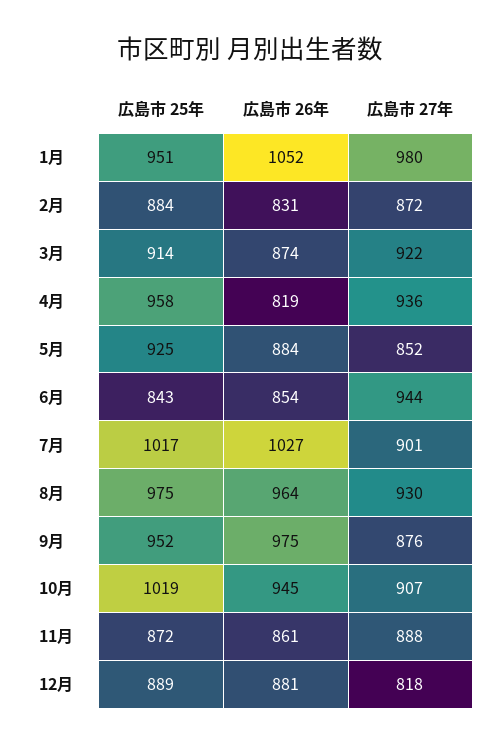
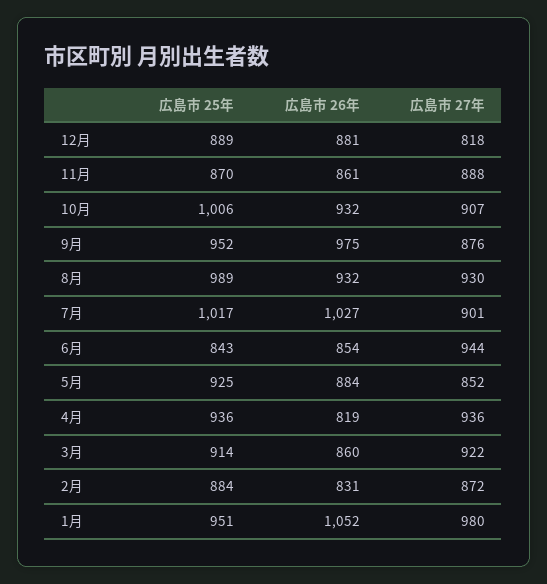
広島市 26年, 3月: 874 -> 860
広島市 25年, 4月: 958 -> 936
広島市 25年, 8月: 975 -> 989
広島市 26年, 8月: 964 -> 932
広島市 25年, 10月: 1019 -> 1006
広島市 26年, 10月: 945 -> 932
広島市 25年, 11月: 872 -> 870

